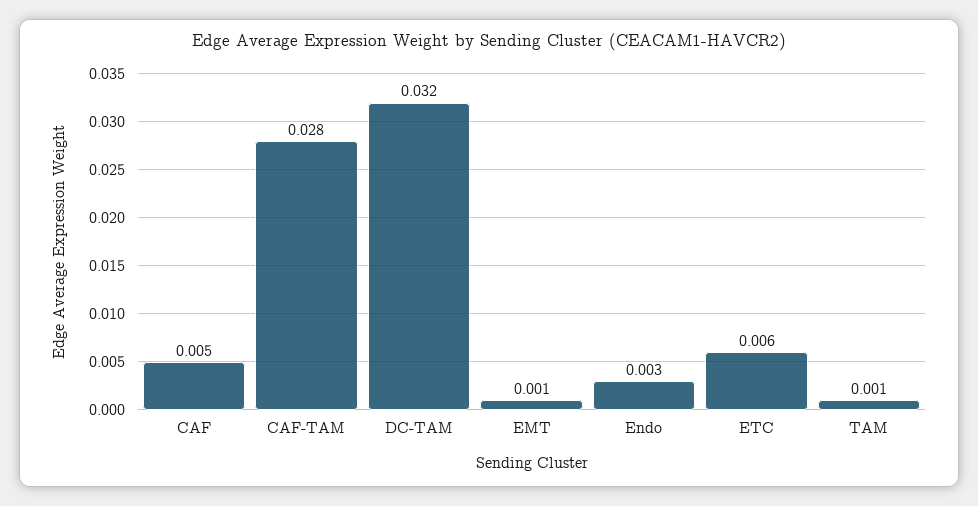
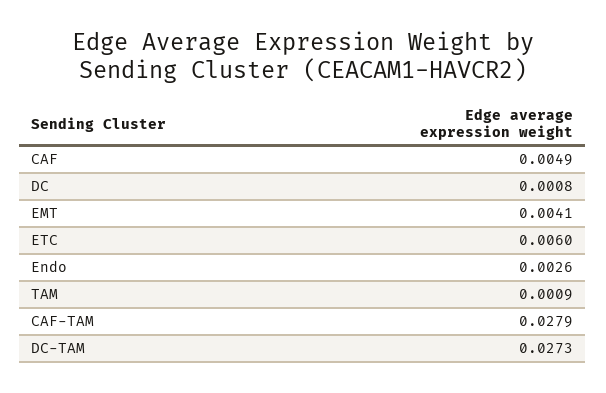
DC-TAM: 0.032 -> 0.0273
EMT: 0.001 -> 0.0041
DC: none -> 0.0008

